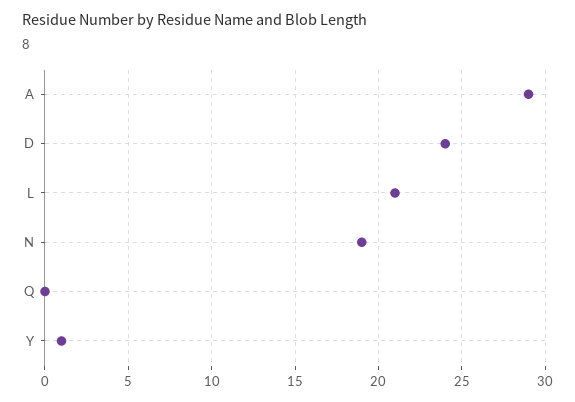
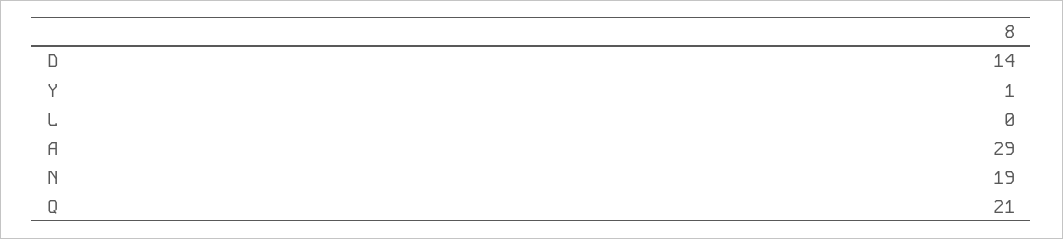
D: 24 -> 14
L: 21 -> 0
Q: 0 -> 21

